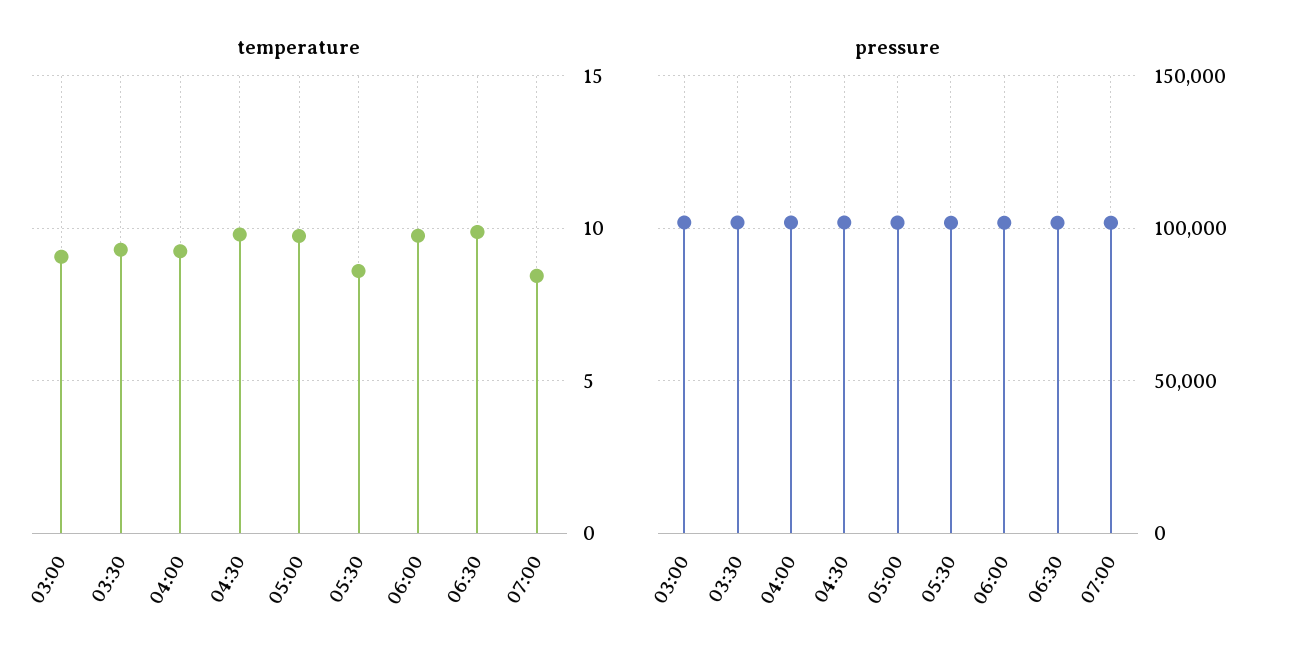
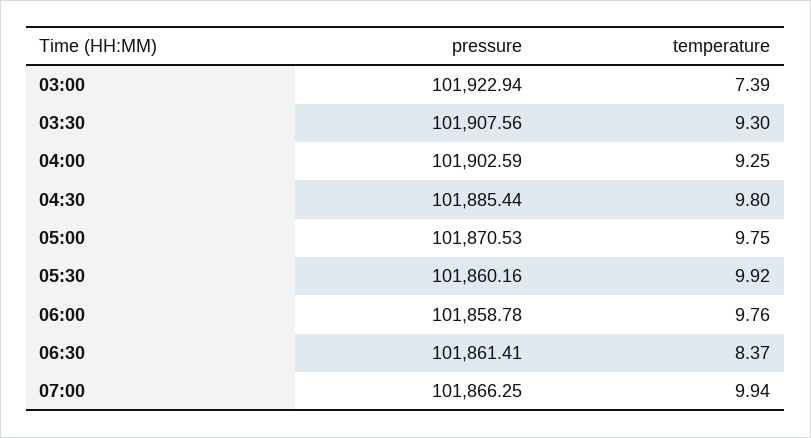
temperature, 03:00: 9 -> 7.39
temperature, 05:30: 8.5 -> 9.92
temperature, 06:30: 10 -> 8.37
temperature, 07:00: 8.5 -> 9.94

